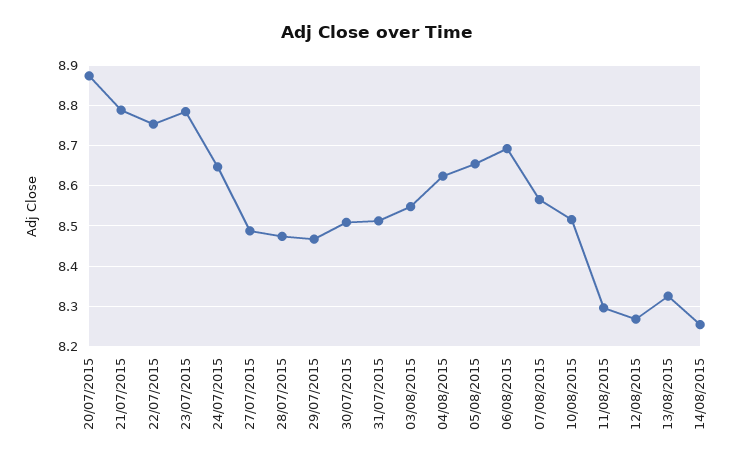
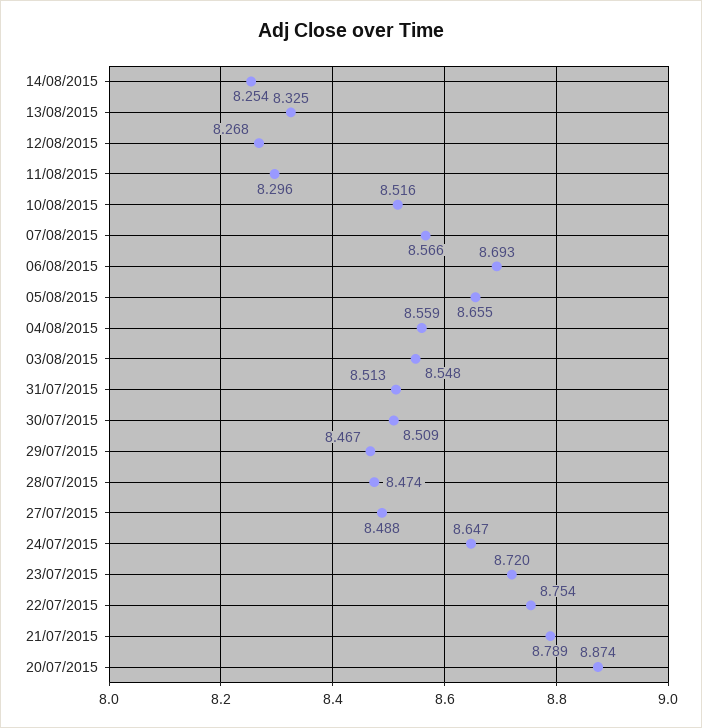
23/07/2015: 8.78 -> 8.72
04/08/2015: 8.62 -> 8.559

